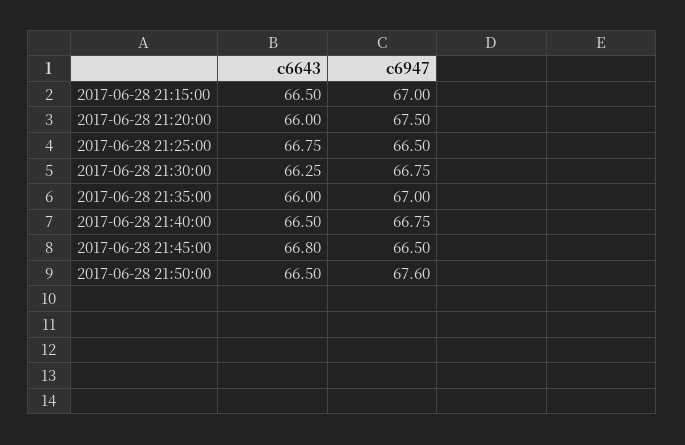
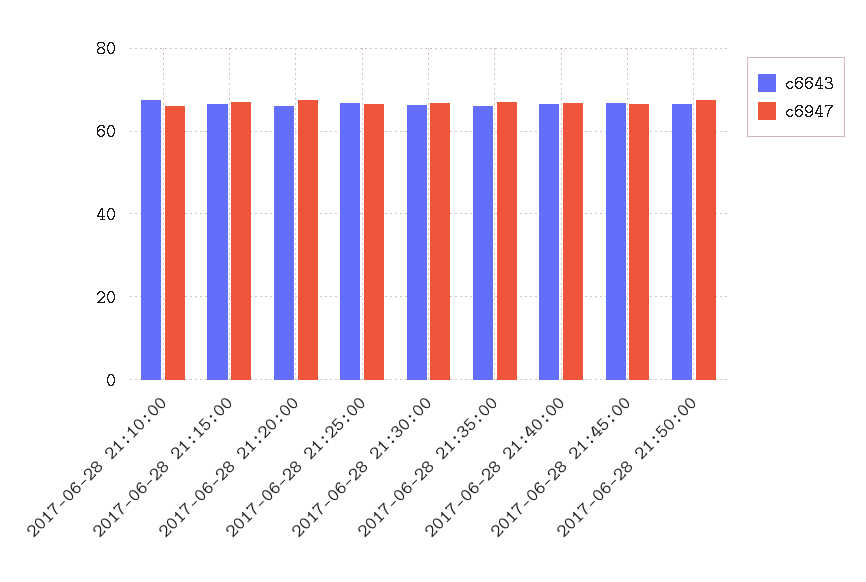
c6643, 2017-06-28 21:10:00: none -> 68
c6947, 2017-06-28 21:10:00: none -> 66

